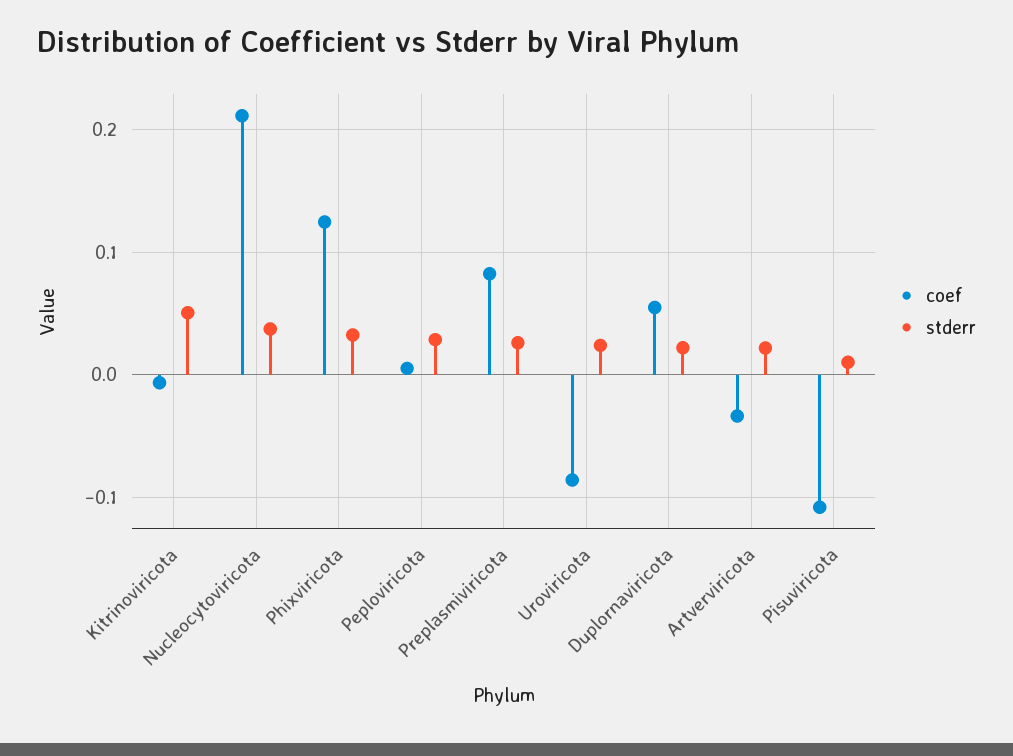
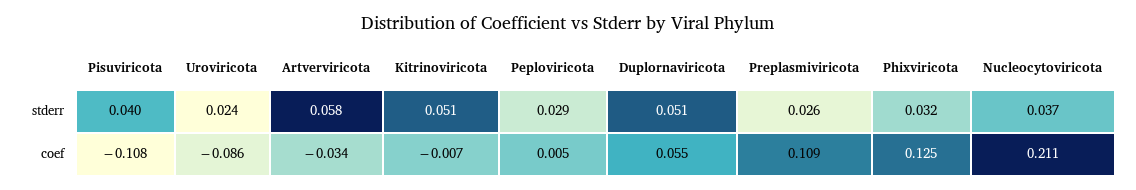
coef, Preplasmiviricota: 0.08 -> 0.109
stderr, Duplornaviricota: 0.02 -> 0.051
stderr, Artverviricota: 0.02 -> 0.058
stderr, Pisuviricota: 0.01 -> 0.04

